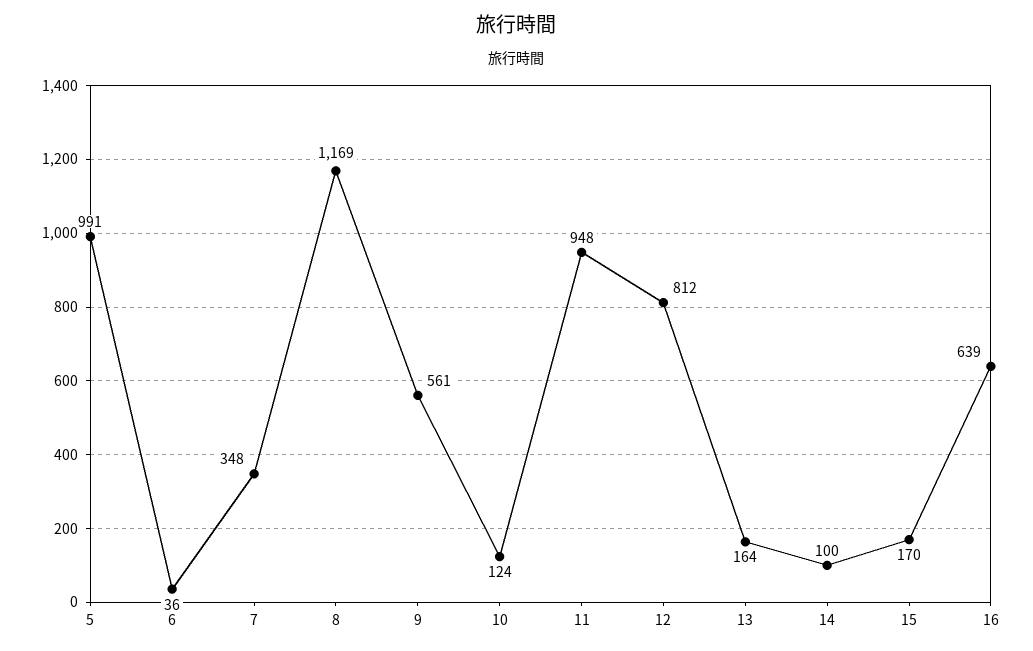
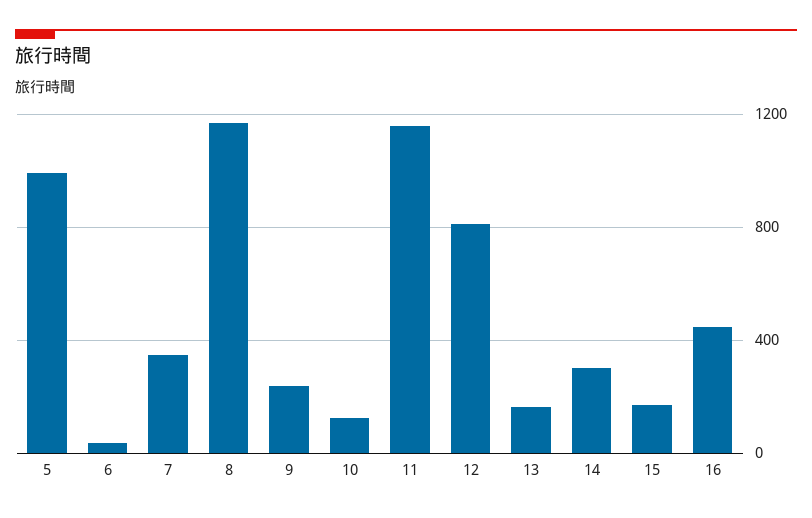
9: 561 -> 250
11: 948 -> 1150
14: 100 -> 300
16: 639 -> 450

